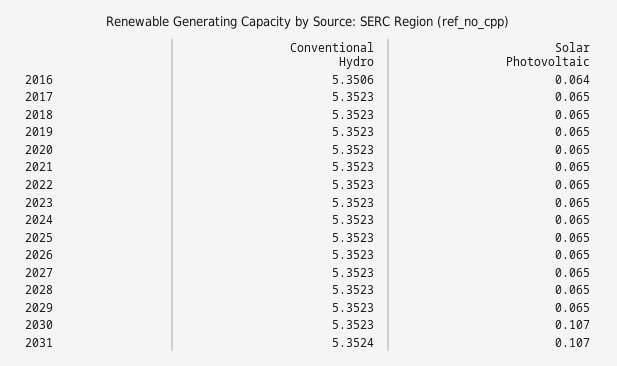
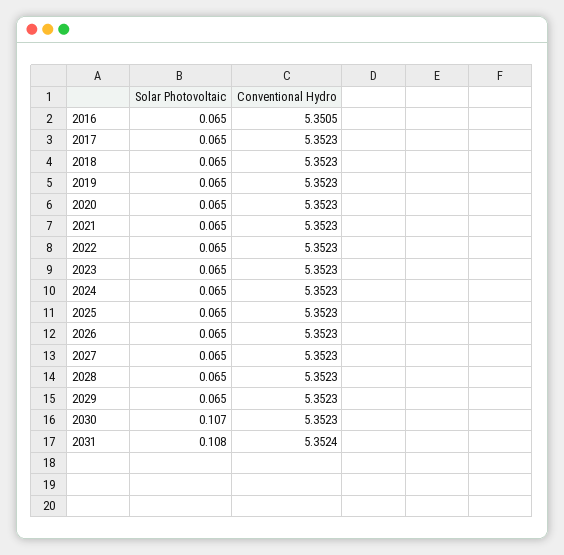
Conventional Hydro, 2016: 5.3506 -> 5.3505
Solar Photovoltaic, 2016: 0.064 -> 0.065
Solar Photovoltaic, 2031: 0.107 -> 0.108

